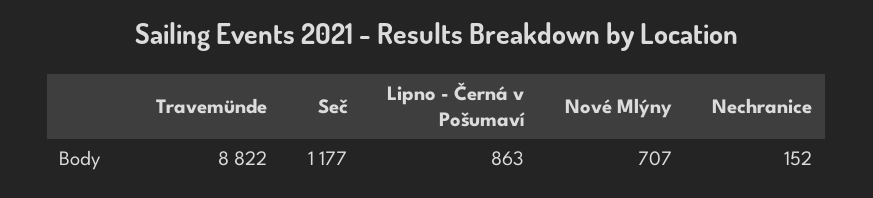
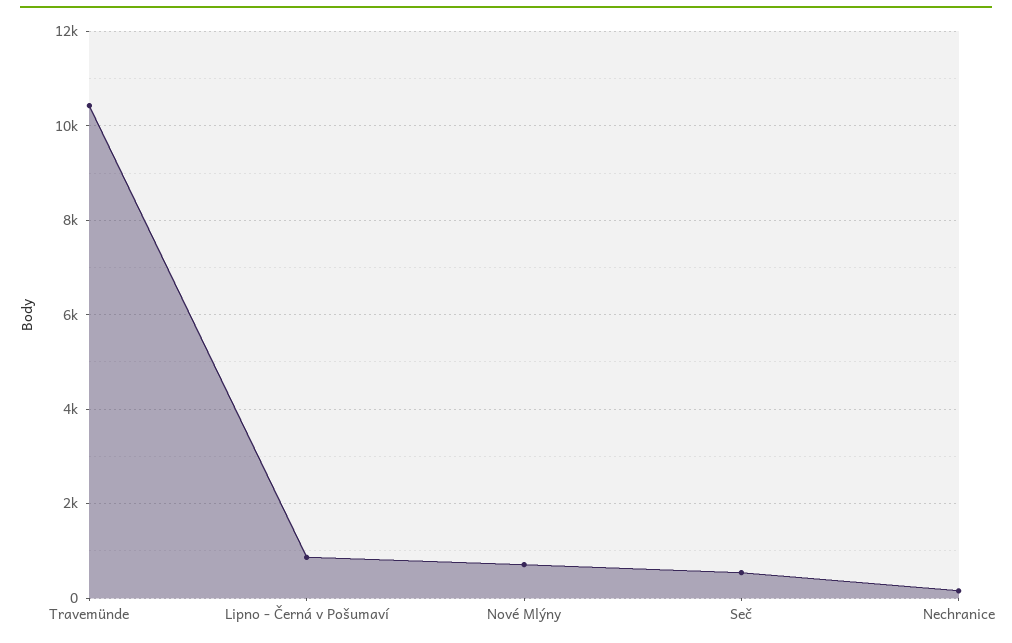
Travemünde: 8822 -> 10400
Seč: 1177 -> 600

